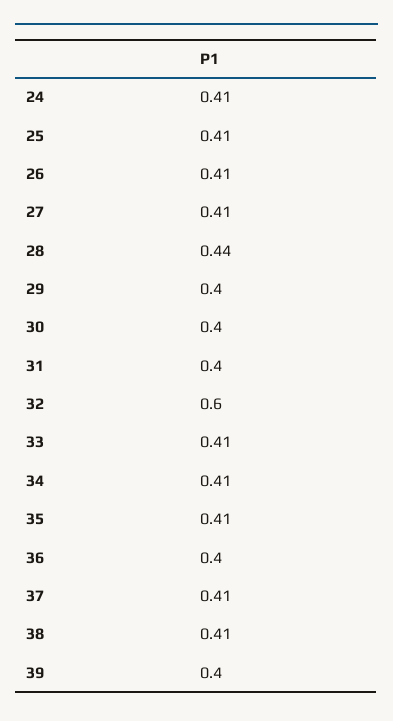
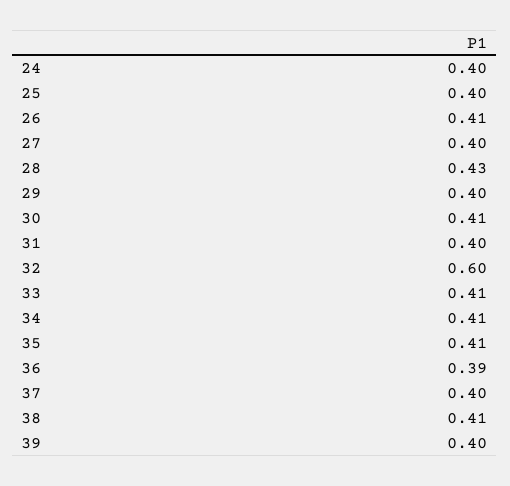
24: 0.41 -> 0.4
25: 0.41 -> 0.4
27: 0.41 -> 0.4
28: 0.44 -> 0.43
30: 0.4 -> 0.41
36: 0.4 -> 0.39
37: 0.41 -> 0.4

